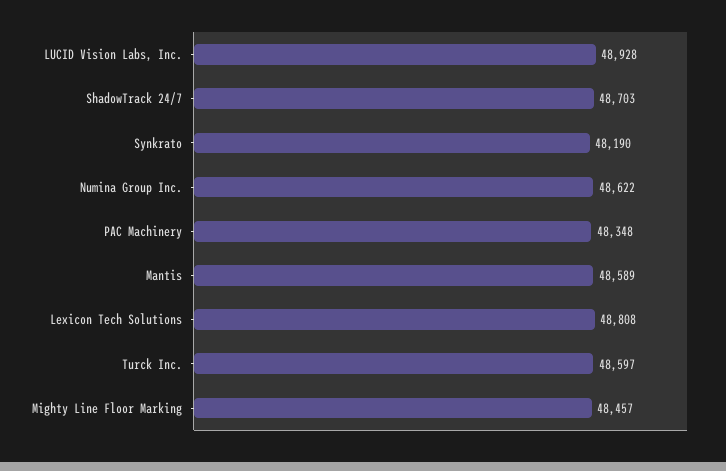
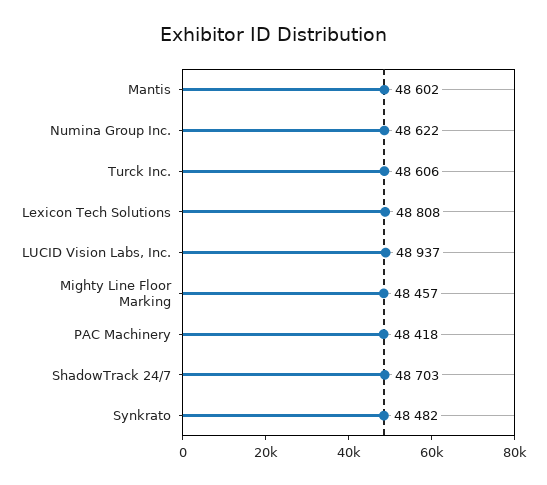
LUCID Vision Labs, Inc.: 48928 -> 48937
Synkrato: 48190 -> 48482
PAC Machinery: 48348 -> 48418
Mantis: 48589 -> 48602
Turck Inc.: 48597 -> 48606

